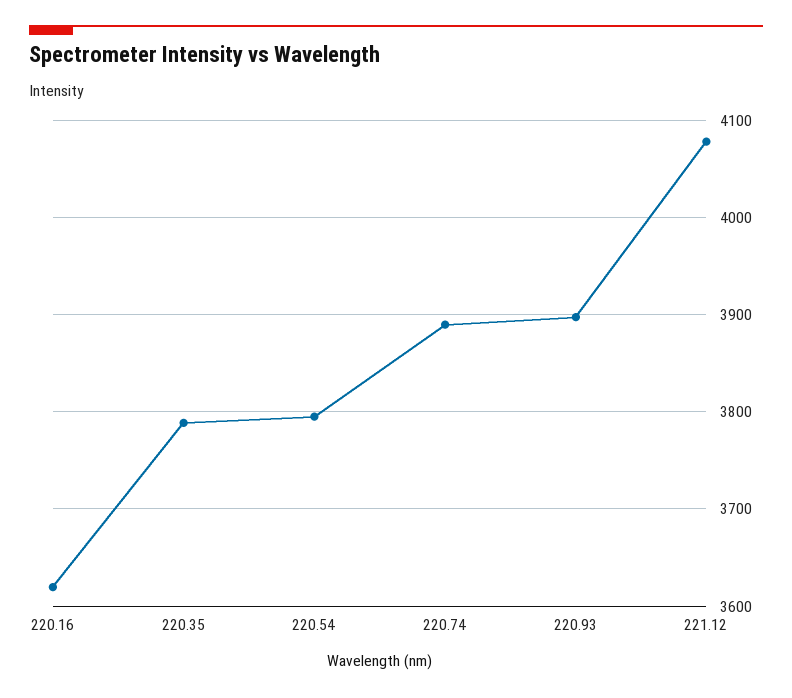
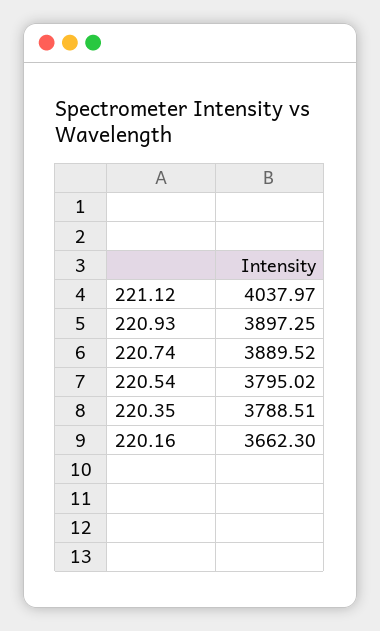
220.16: 3620 -> 3662.3
221.12: 4080 -> 4037.97

